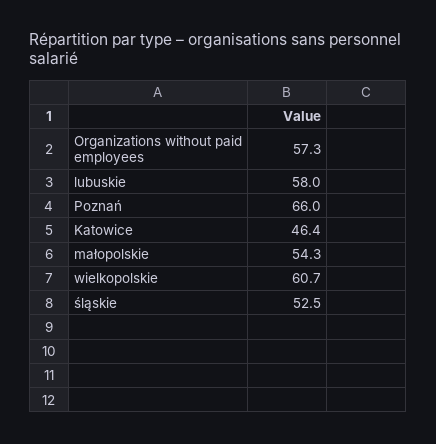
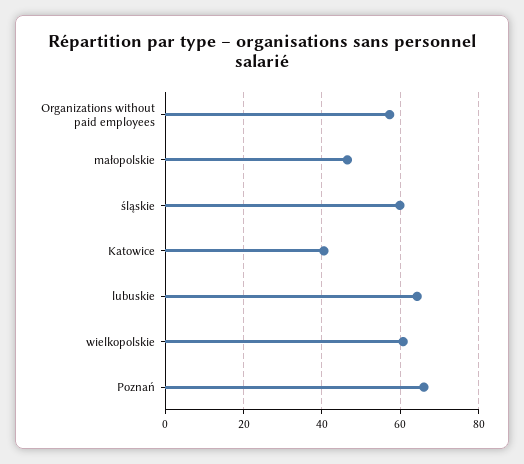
lubuskie: 58 -> 64
Katowice: 46.4 -> 40
małopolskie: 54.3 -> 46
śląskie: 52.5 -> 60

